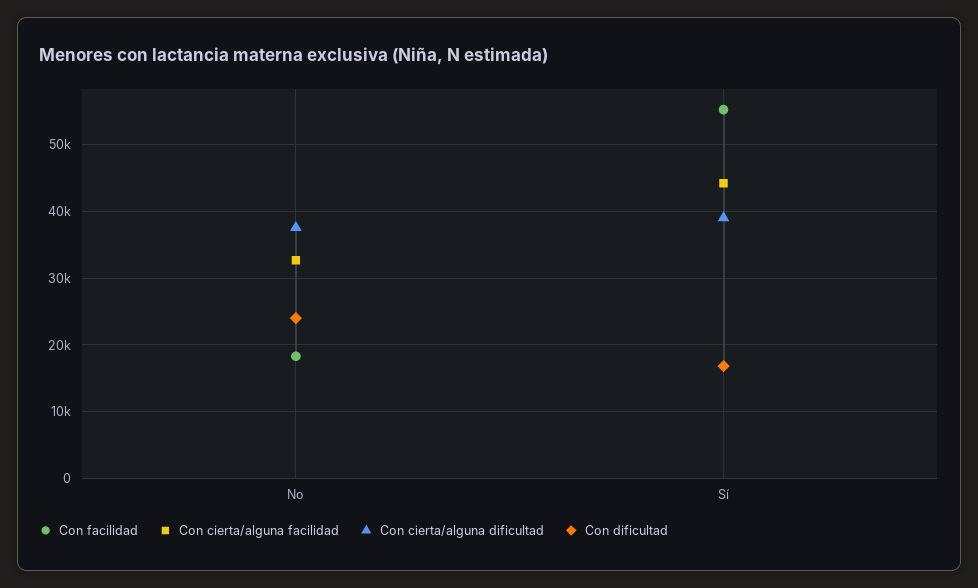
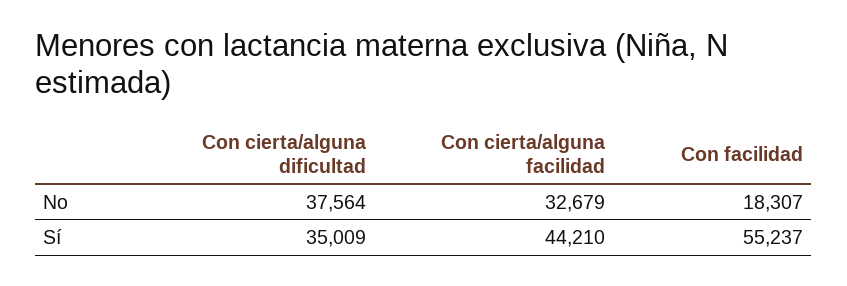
Con dificultad, No: 24000 -> none
Con cierta/alguna dificultad, Sí: 39000 -> 35009
Con dificultad, Sí: 17000 -> none

